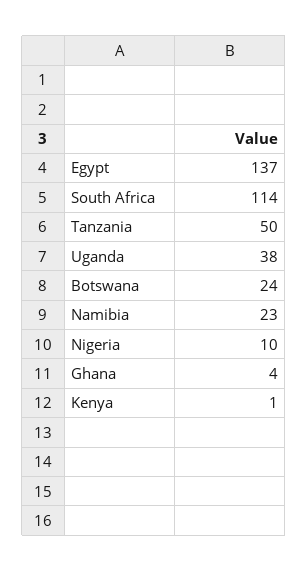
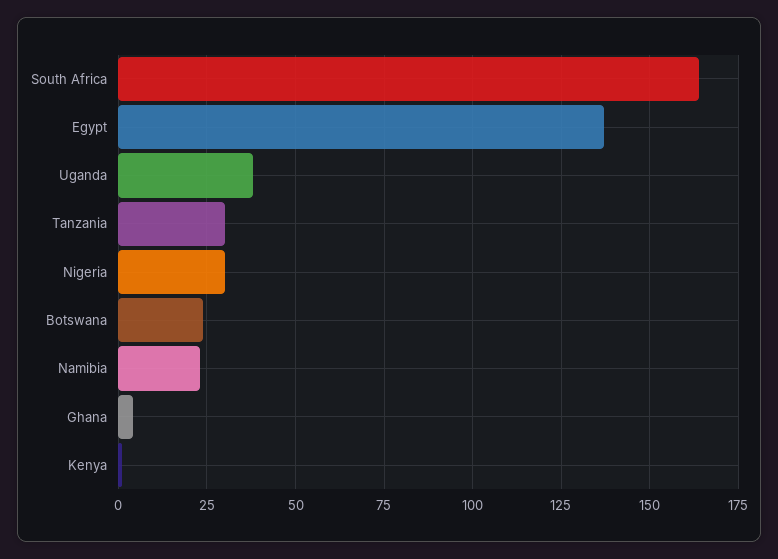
South Africa: 114 -> 165
Tanzania: 50 -> 30
Nigeria: 10 -> 30

